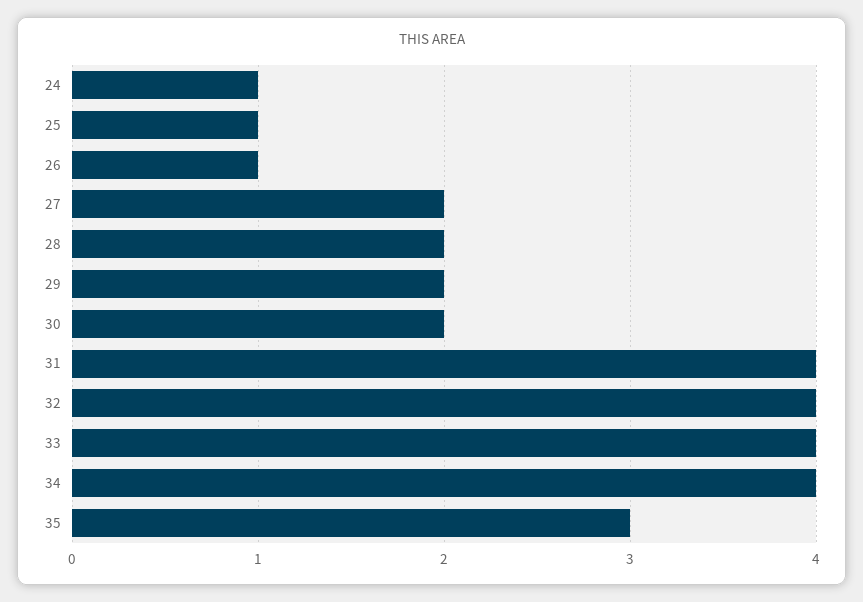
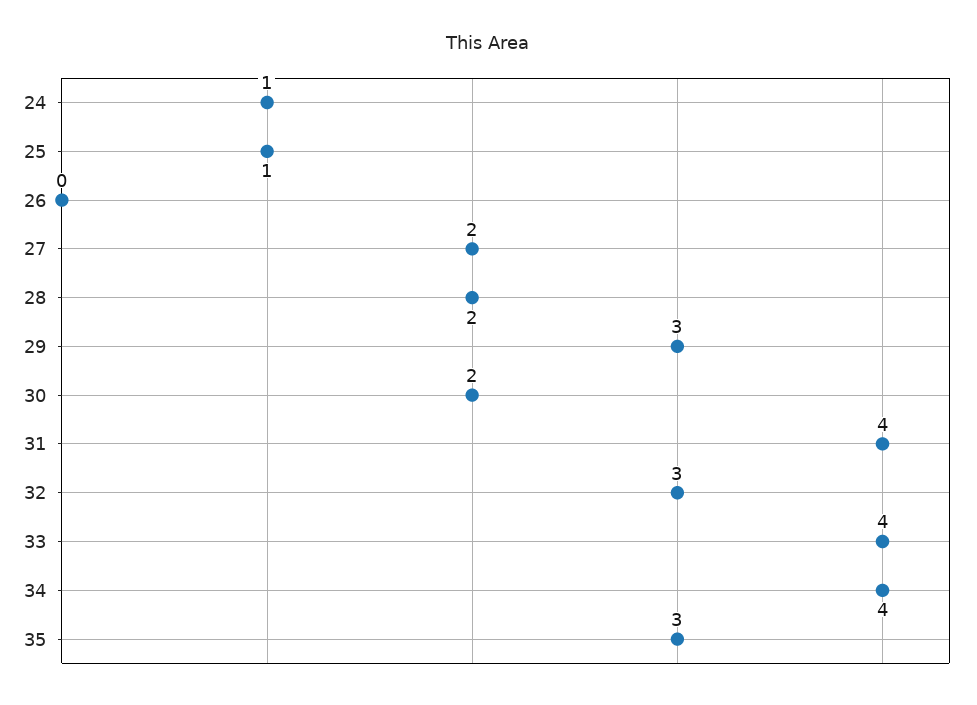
26: 1 -> 0
29: 2 -> 3
32: 4 -> 3

